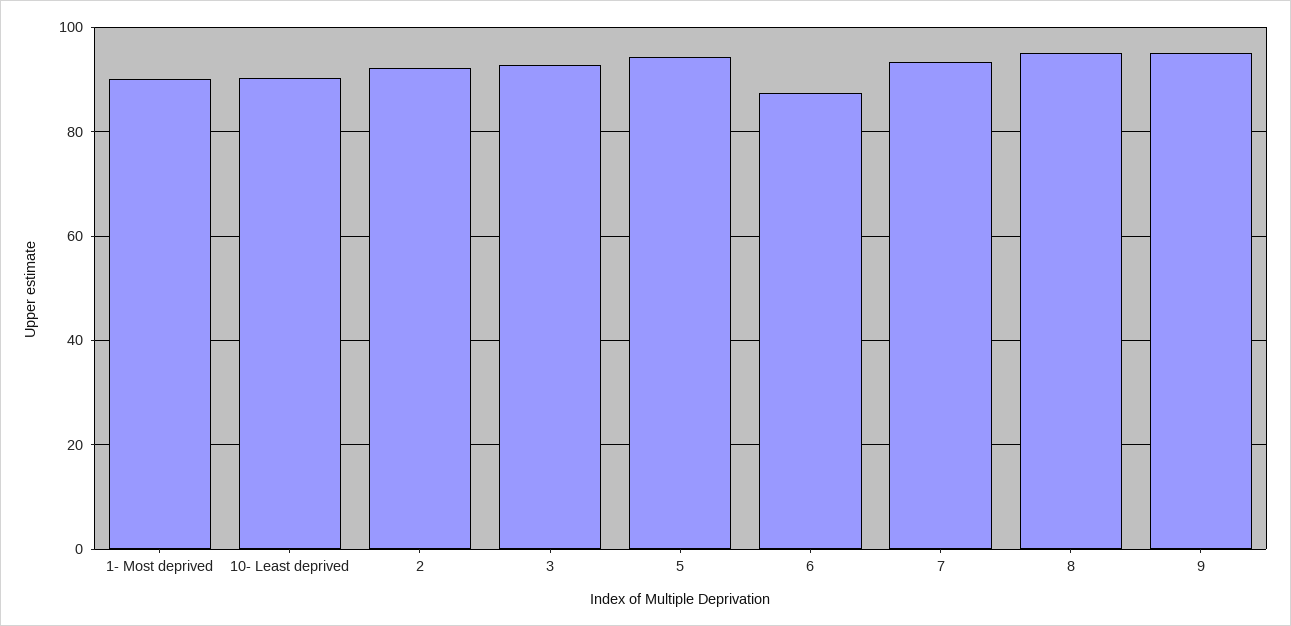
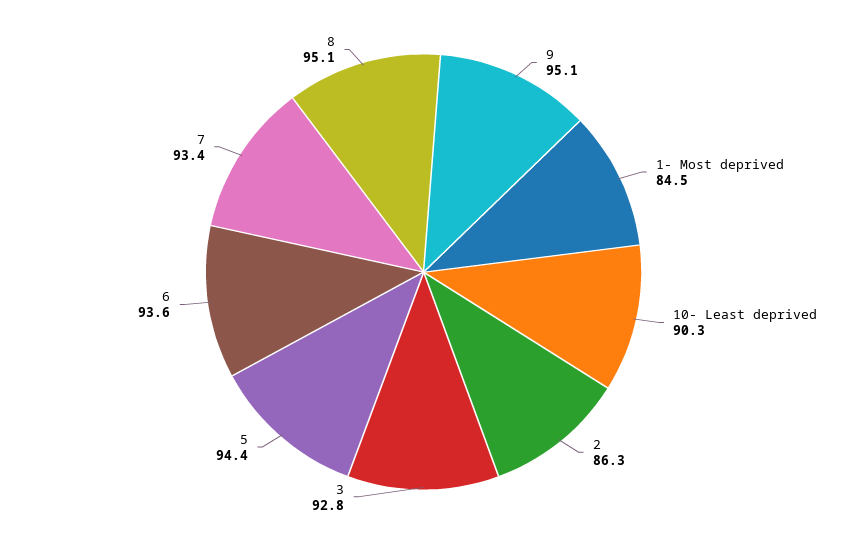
1- Most deprived: 90 -> 84.5
2: 92 -> 86.3
6: 88 -> 93.6

